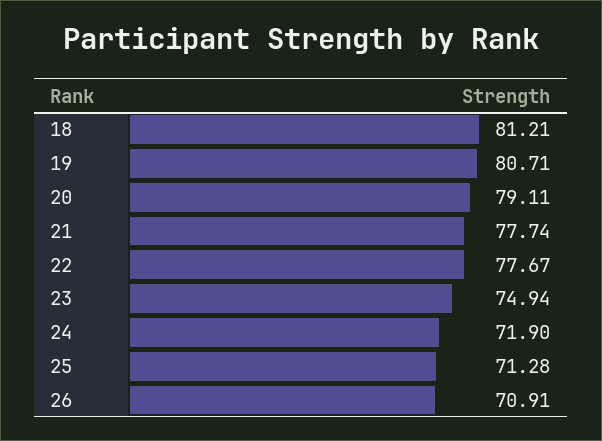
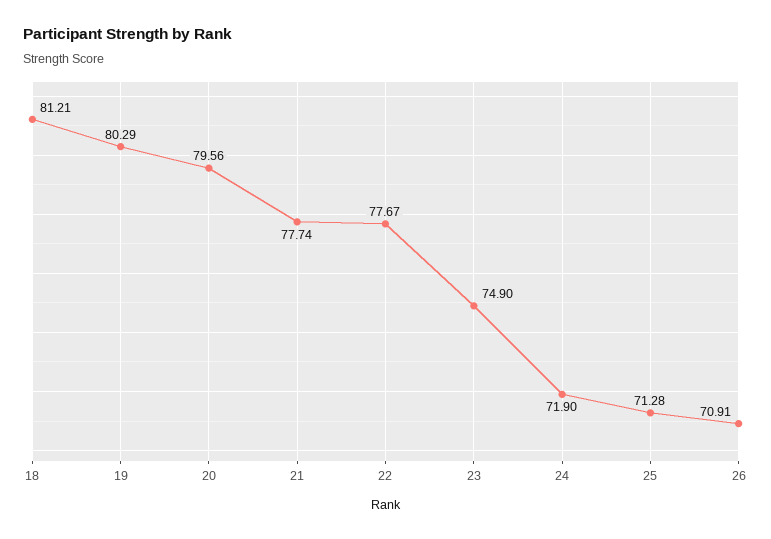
19: 80.71 -> 80.29
20: 79.11 -> 79.56
23: 74.94 -> 74.9

